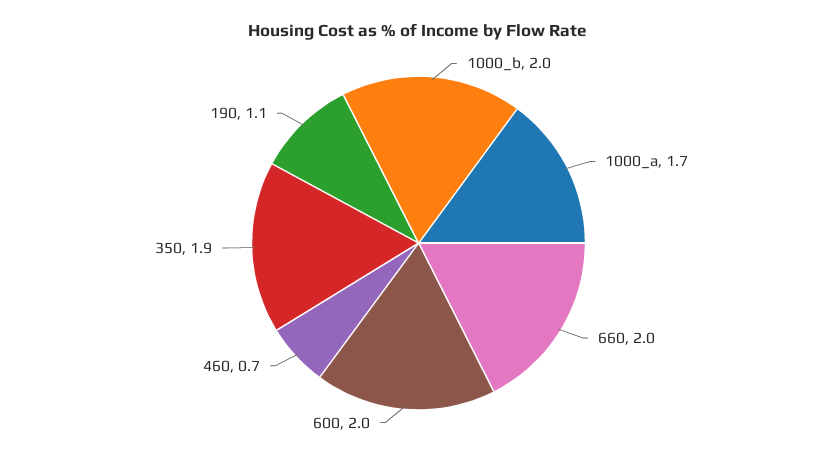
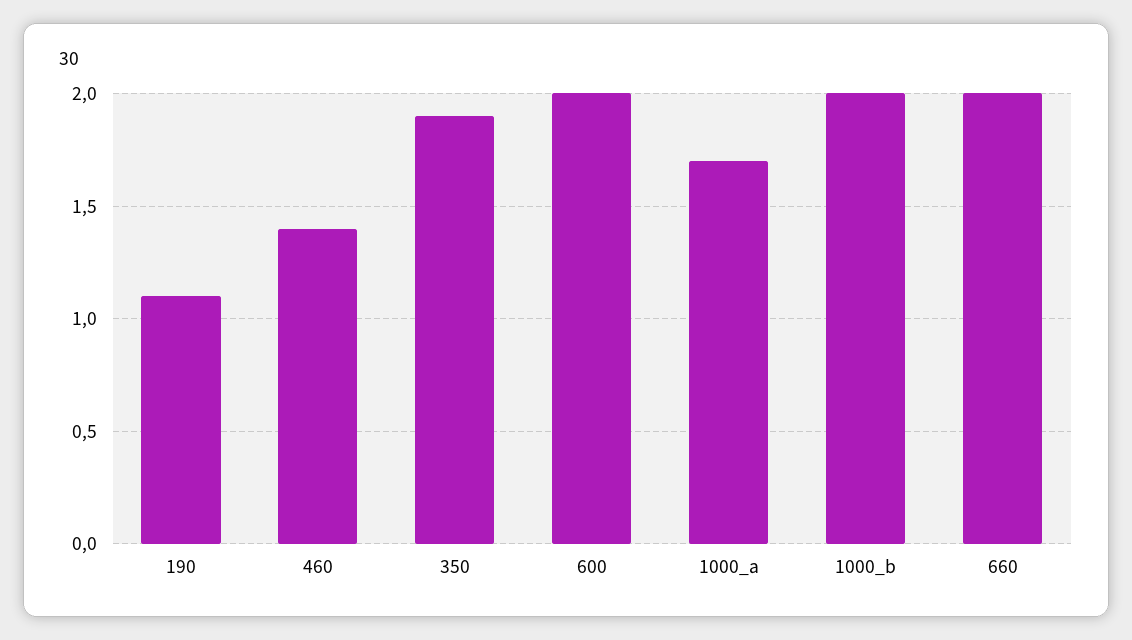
460: 0.7 -> 1.4

